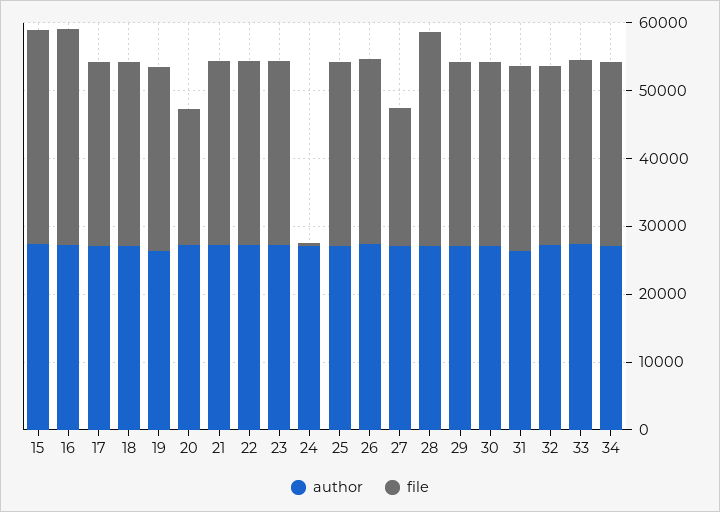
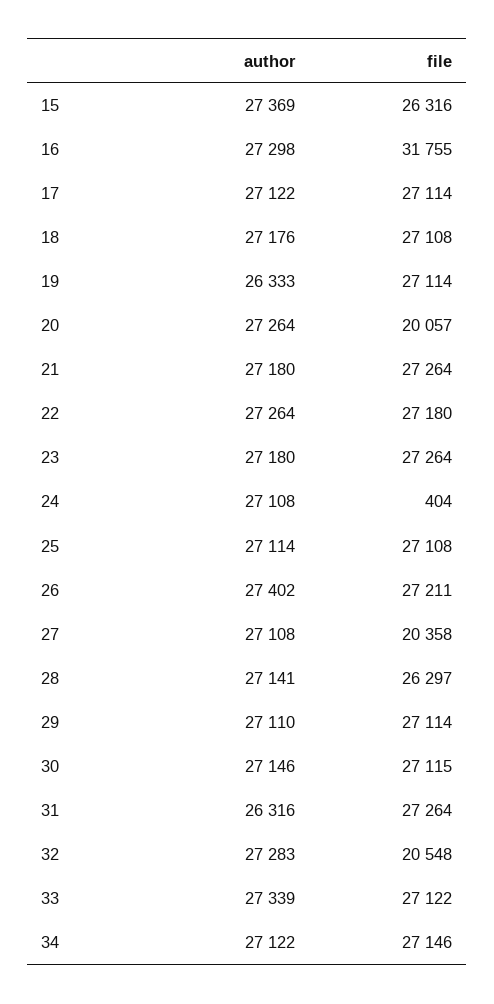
file, 15: 32000 -> 26316
file, 28: 32000 -> 26297
file, 32: 26000 -> 20548

